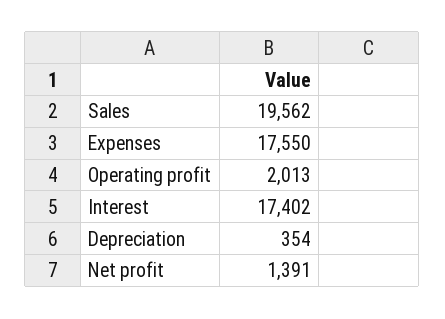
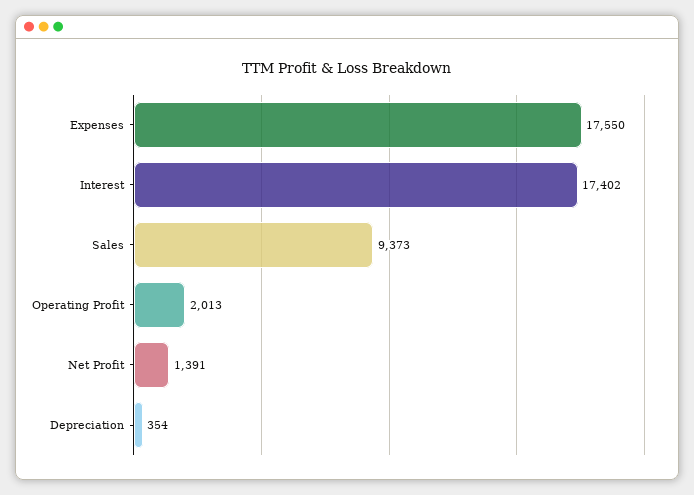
Sales: 19562 -> 9373

